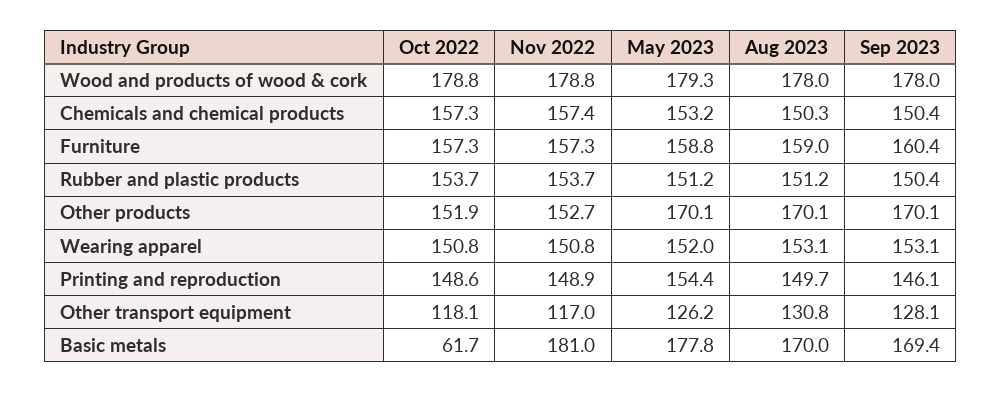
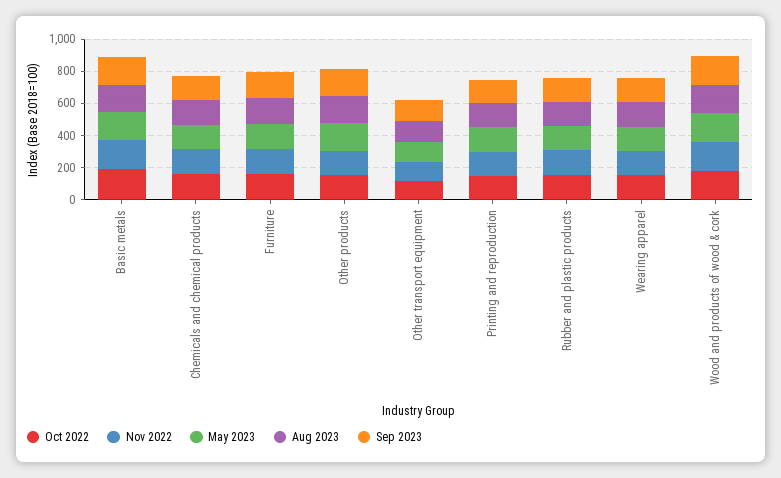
Oct 2022, Basic metals: 61.7 -> 200

